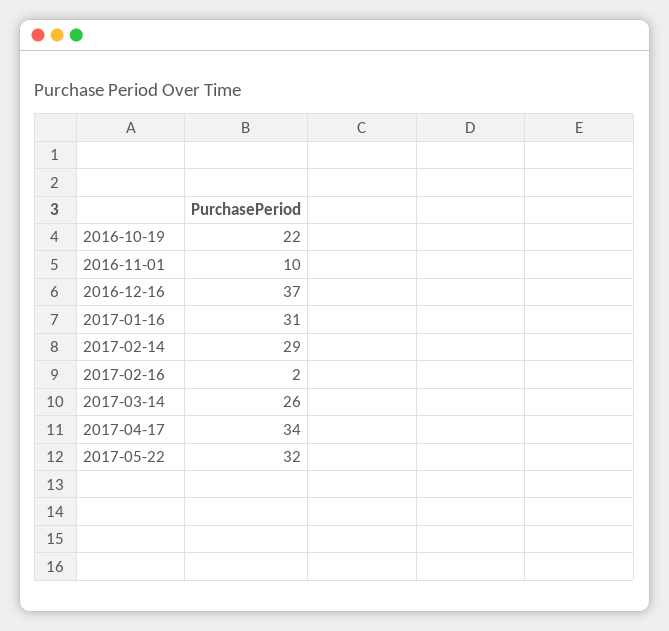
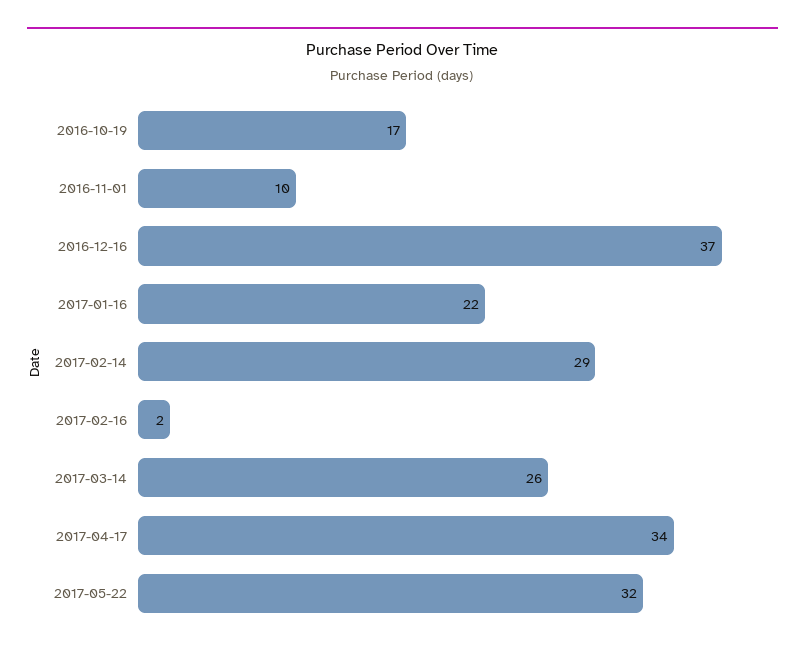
2016-10-19: 22 -> 17
2017-01-16: 31 -> 22

